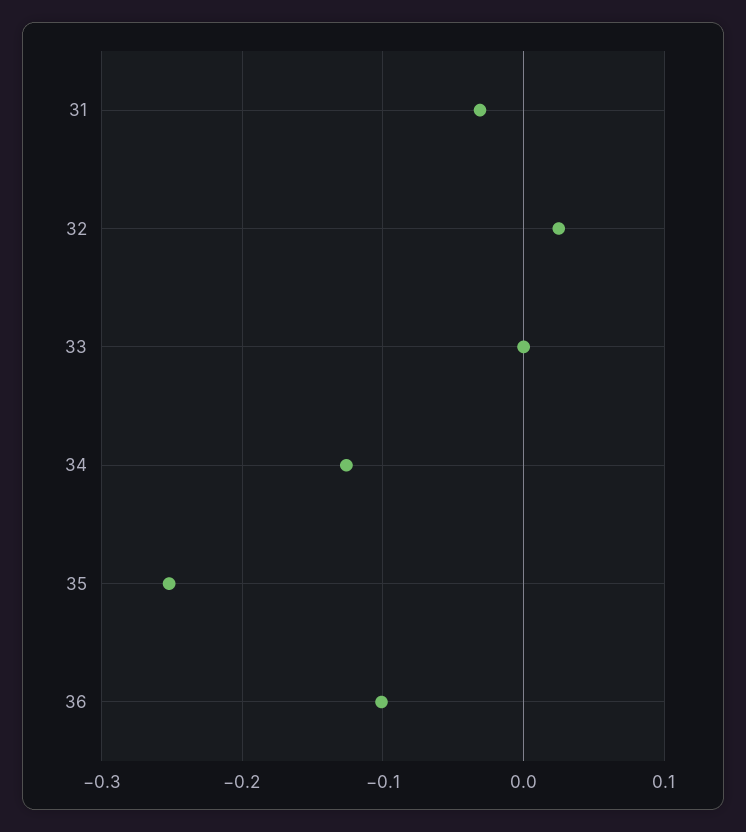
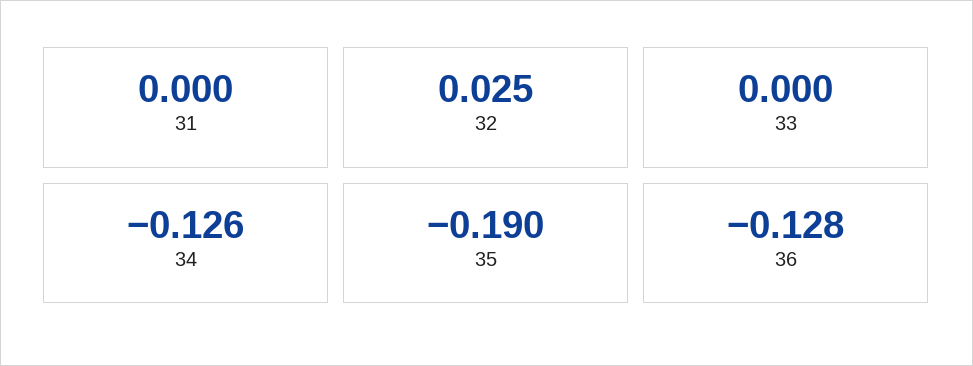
31: -0.03 -> 0
35: -0.25 -> -0.19
36: -0.1 -> -0.128

